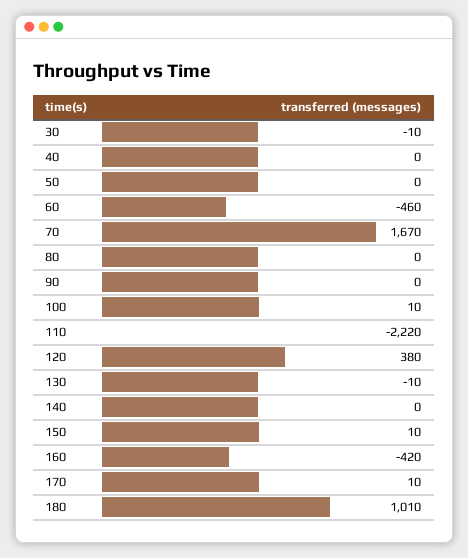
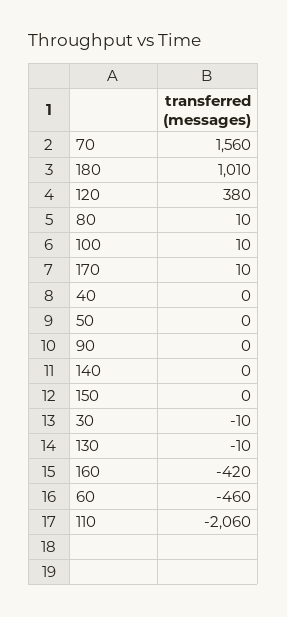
70: 1670 -> 1560
80: 0 -> 10
110: -2220 -> -2060
150: 10 -> 0

